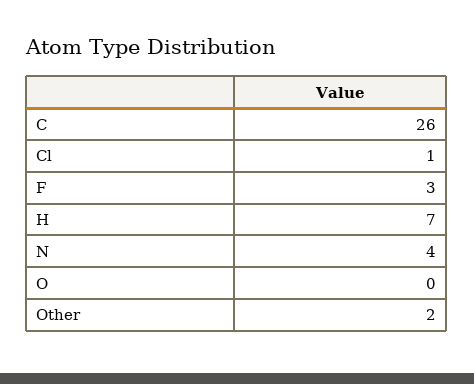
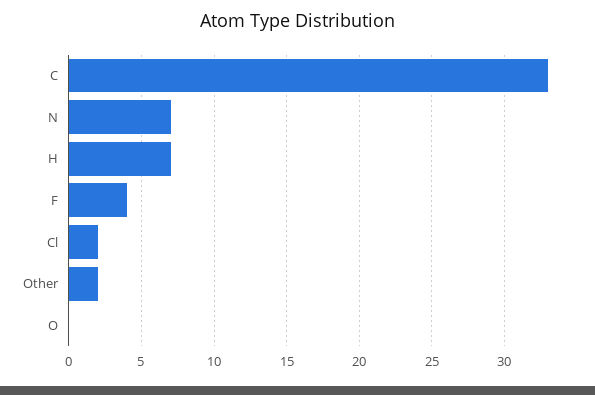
C: 26 -> 33
Cl: 1 -> 2
F: 3 -> 4
N: 4 -> 7

